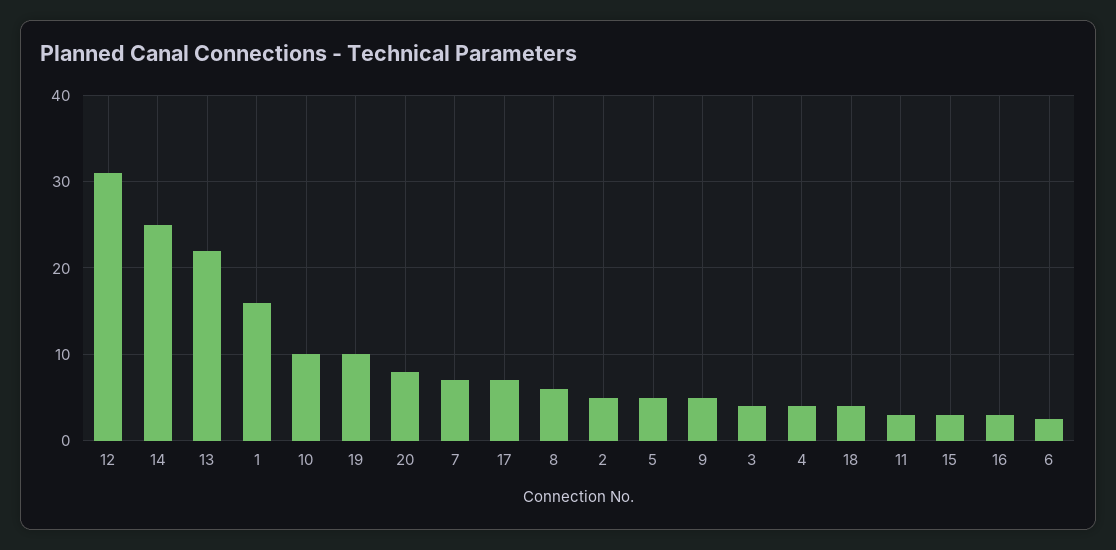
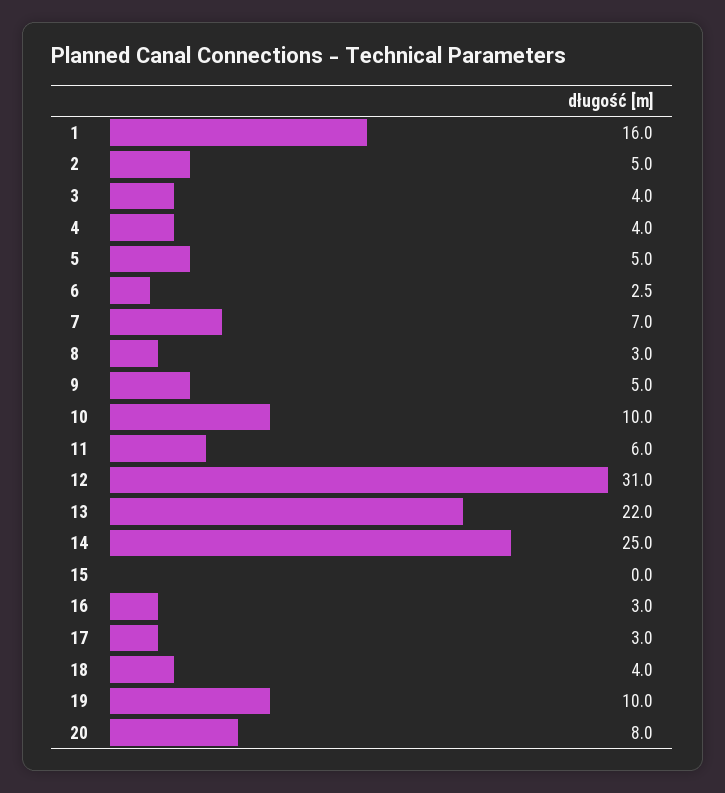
17: 7 -> 3
8: 6 -> 3
11: 3 -> 6
15: 3 -> 0

